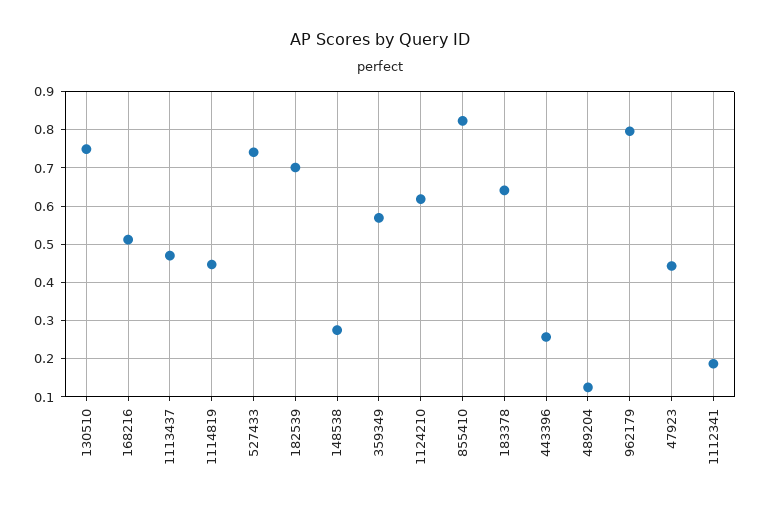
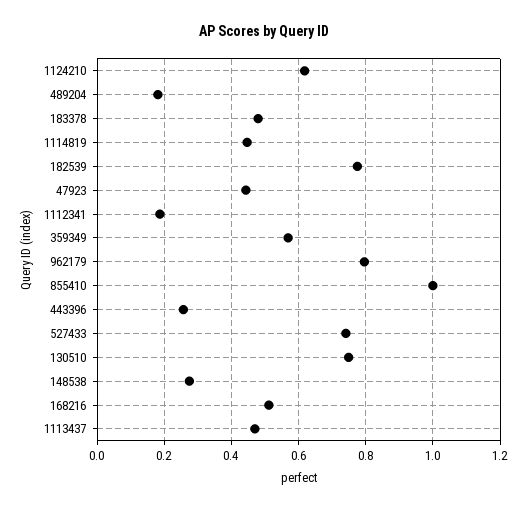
182539: 0.7 -> 0.78
855410: 0.82 -> 1
183378: 0.64 -> 0.48
489204: 0.12 -> 0.18

